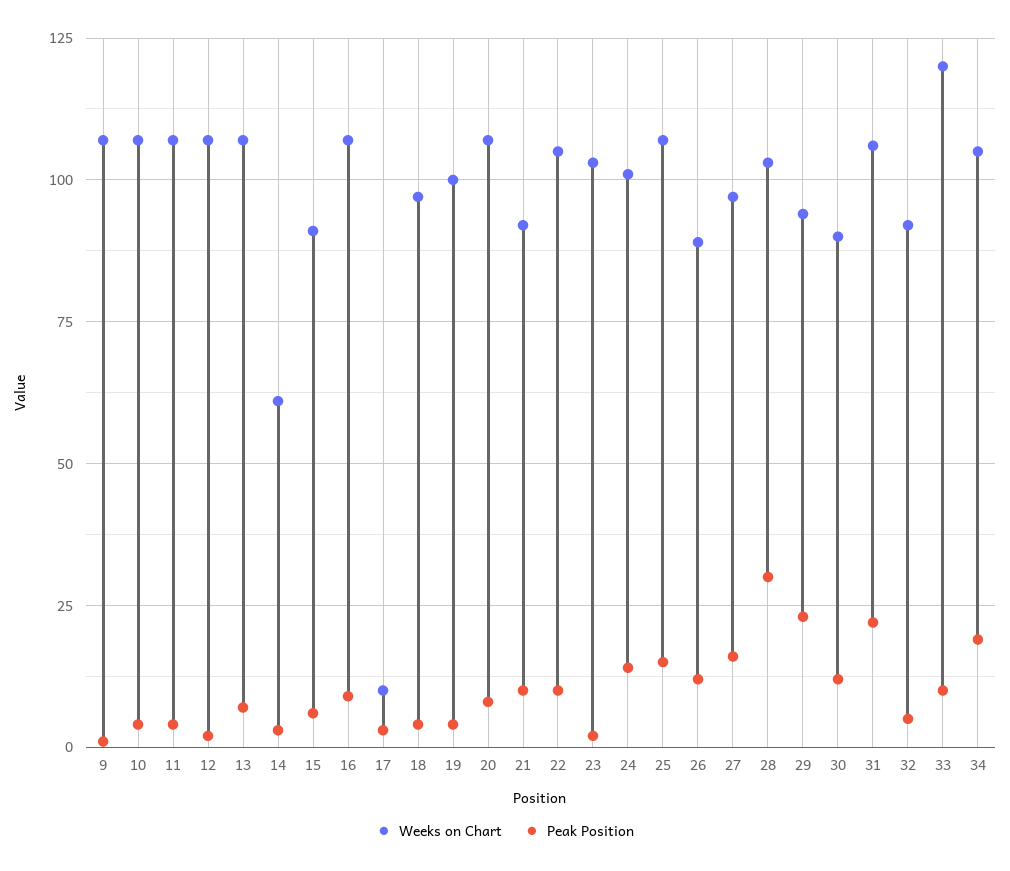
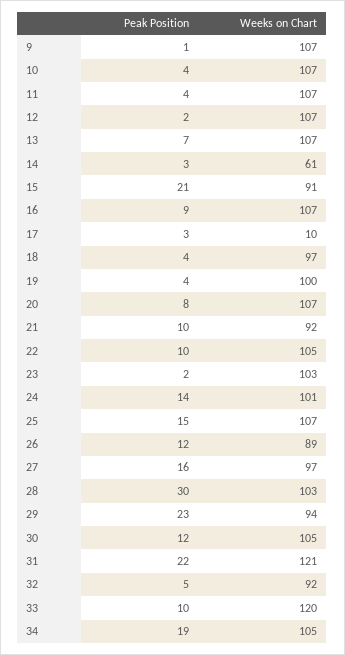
Peak Position, 15: 5 -> 21
Weeks on Chart, 30: 90 -> 105
Weeks on Chart, 31: 105 -> 121

